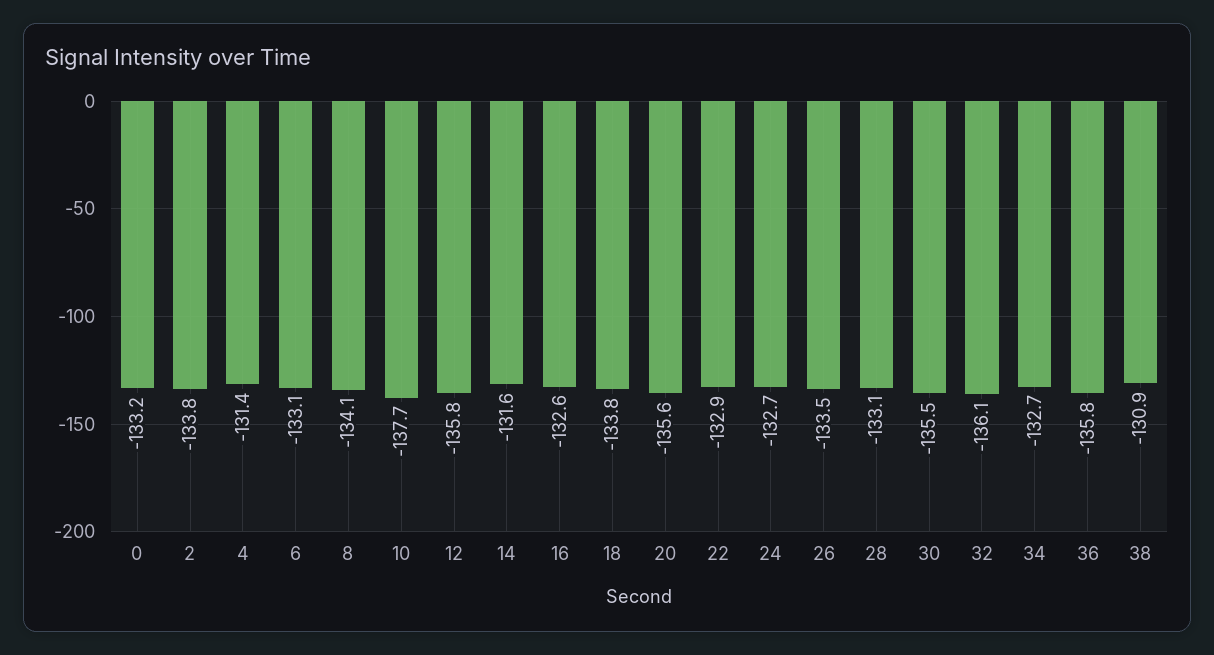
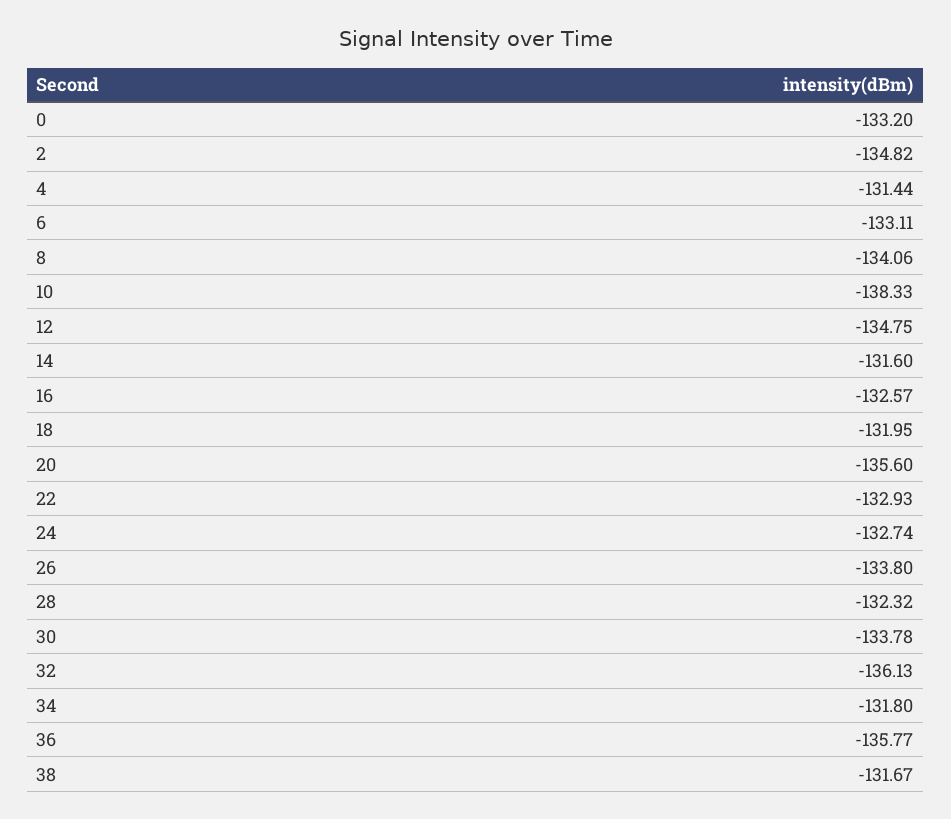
2: -133.8 -> -134.82
10: -137.7 -> -138.33
12: -135.8 -> -134.75
18: -133.8 -> -131.95
26: -133.5 -> -133.8
28: -133.1 -> -132.32
30: -135.5 -> -133.78
34: -132.7 -> -131.8
38: -130.9 -> -131.67

